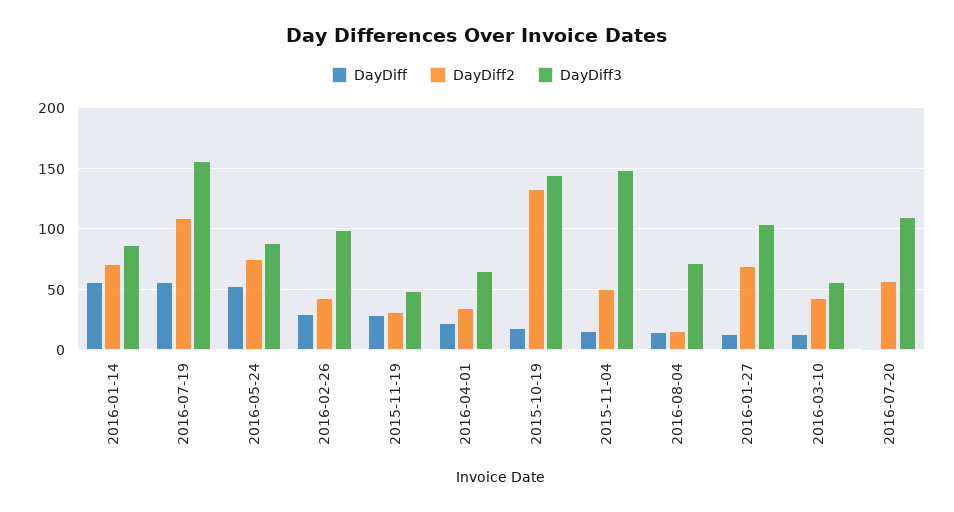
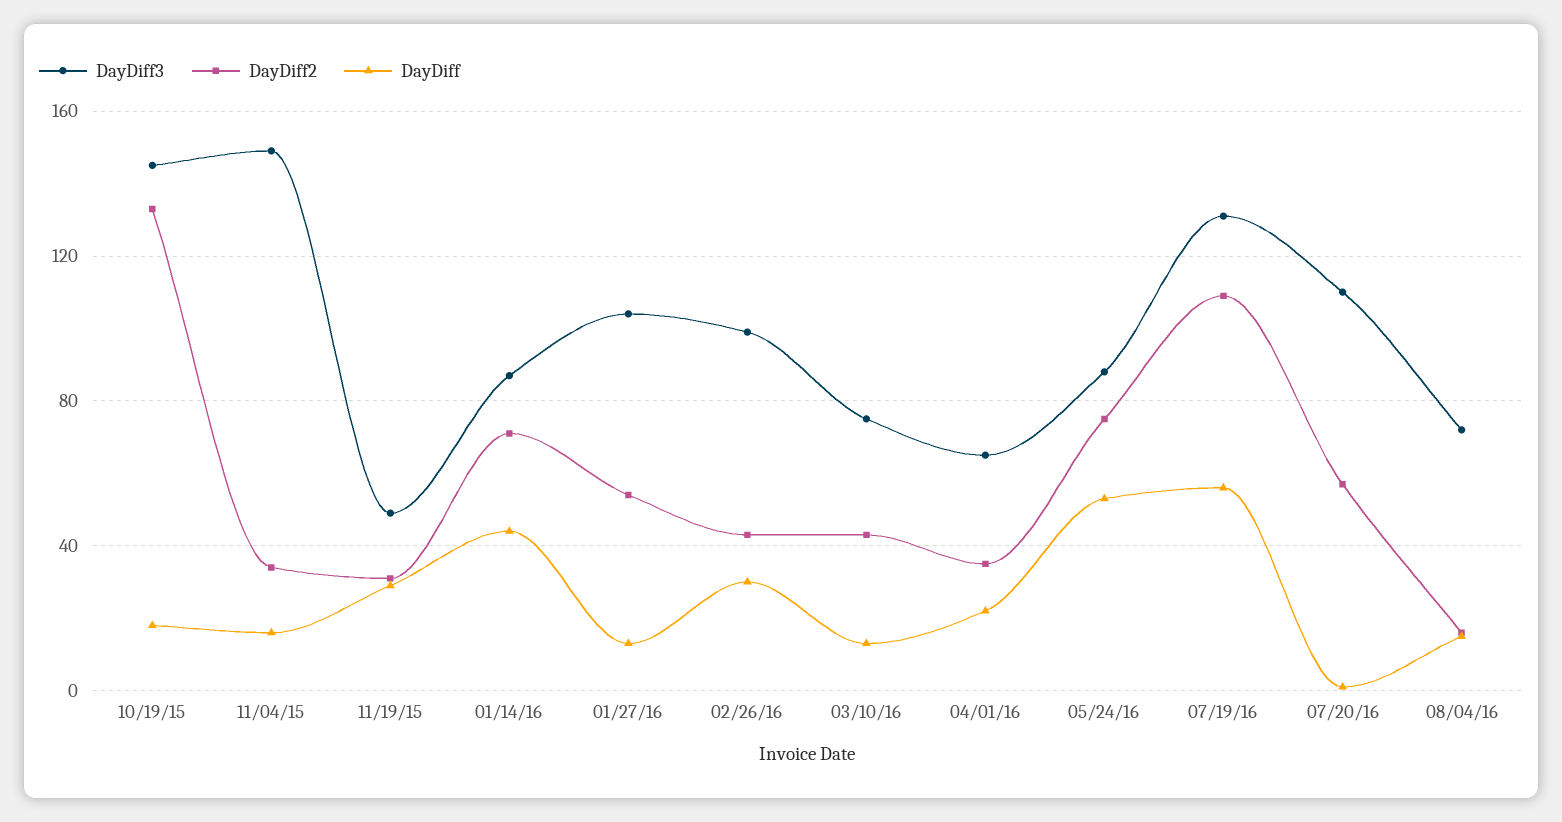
DayDiff, 2016-01-14: 55 -> 45
DayDiff3, 2016-07-19: 155 -> 130
DayDiff2, 2015-11-04: 50 -> 35
DayDiff2, 2016-01-27: 70 -> 55
DayDiff3, 2016-03-10: 55 -> 75

